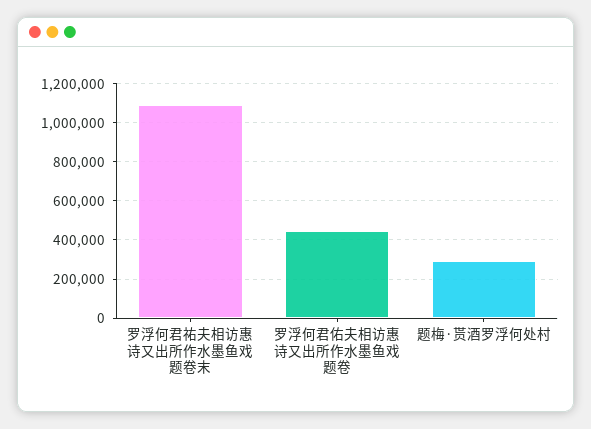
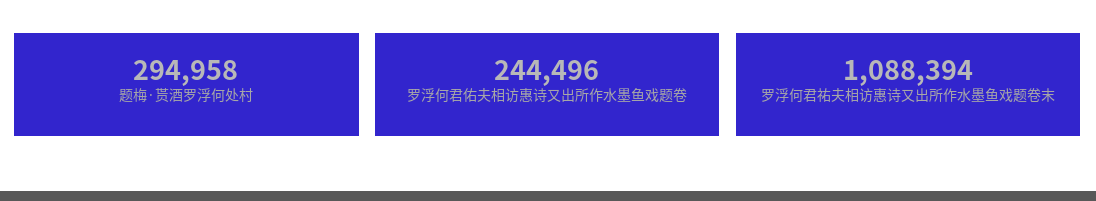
罗浮何君佑夫相访惠诗又出所作水墨鱼戏题卷: 450000 -> 244496

